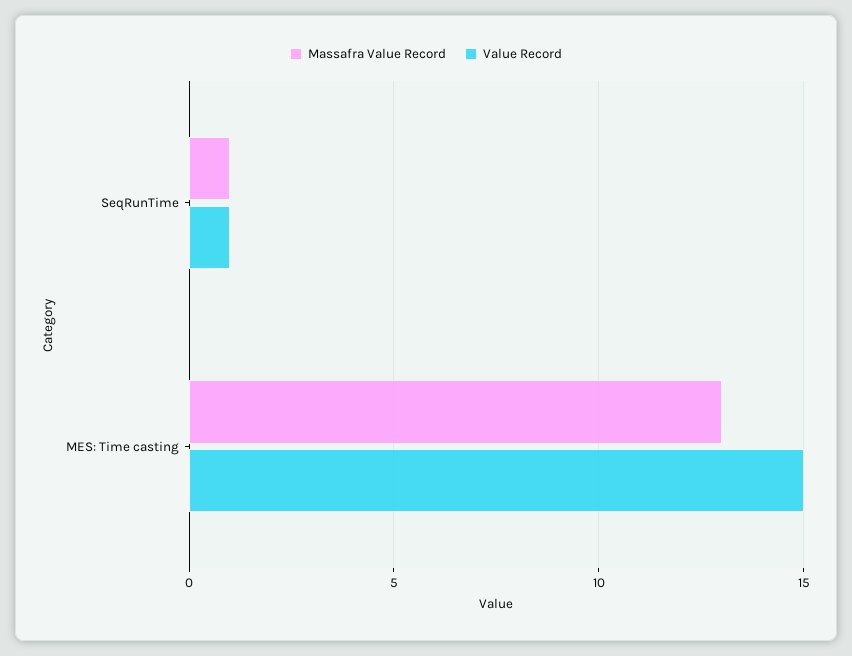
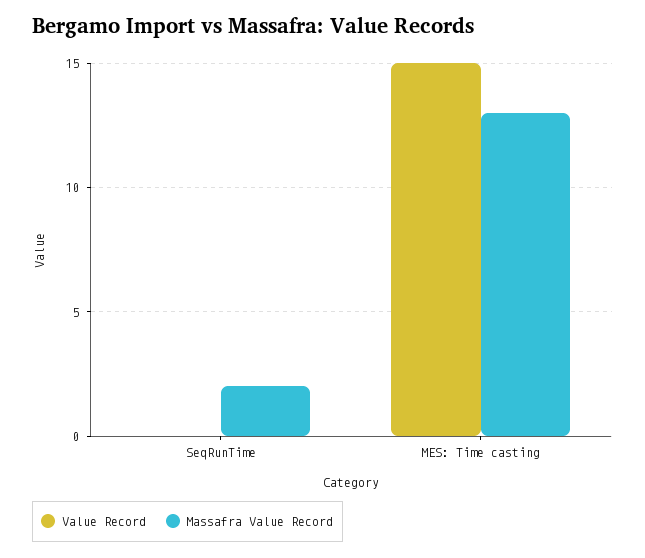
Massafra Value Record, SeqRunTime: 1 -> 2
Value Record, SeqRunTime: 1 -> 0

